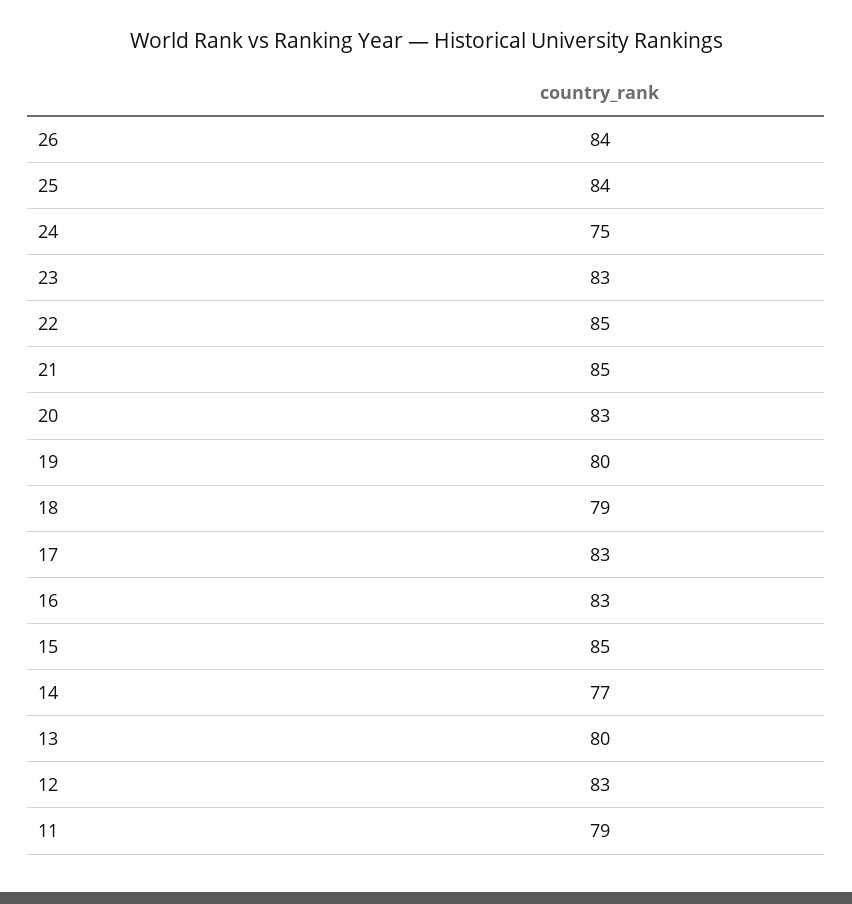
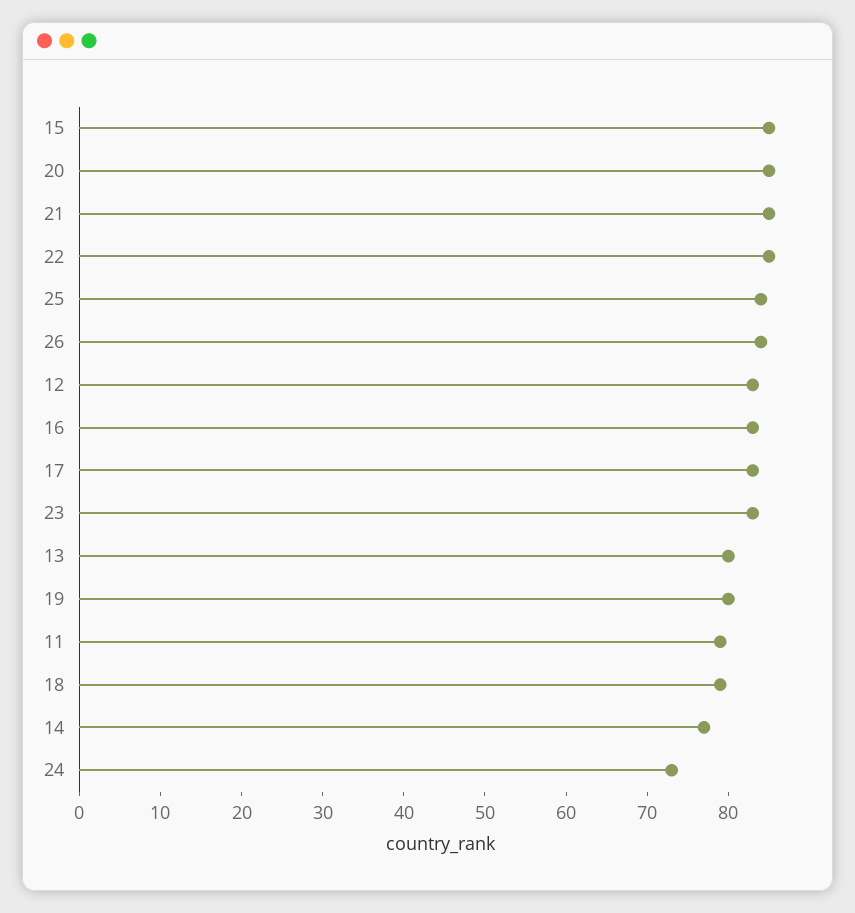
24: 75 -> 73
20: 83 -> 85

